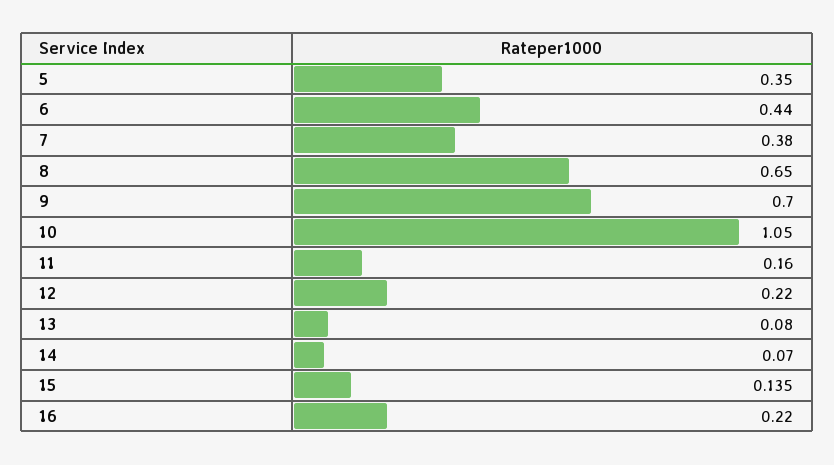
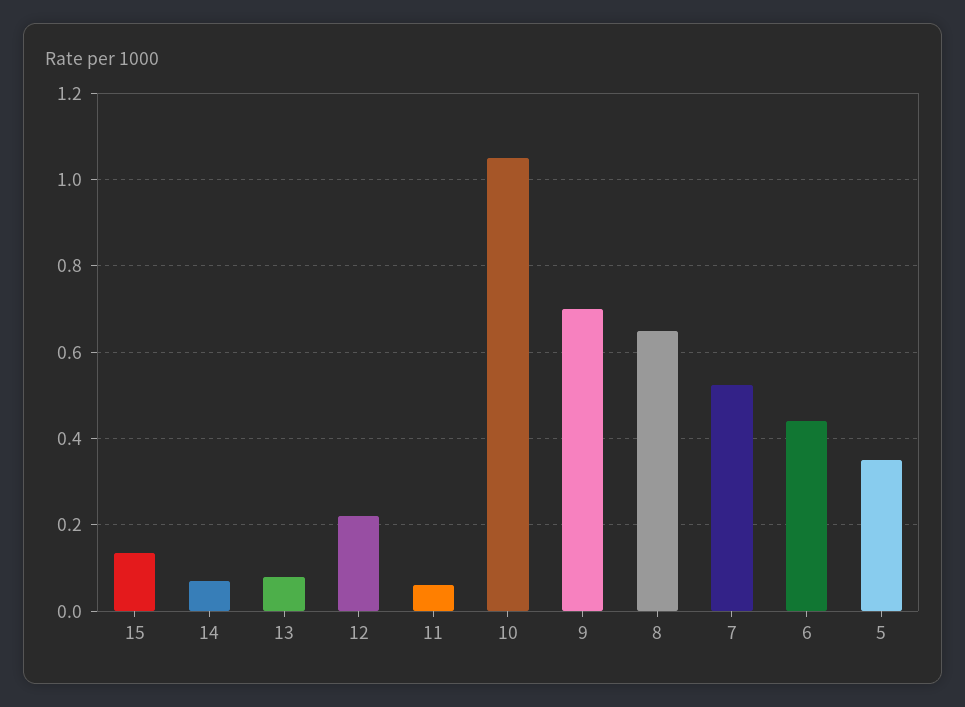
7: 0.38 -> 0.52
11: 0.16 -> 0.06
16: 0.22 -> none

